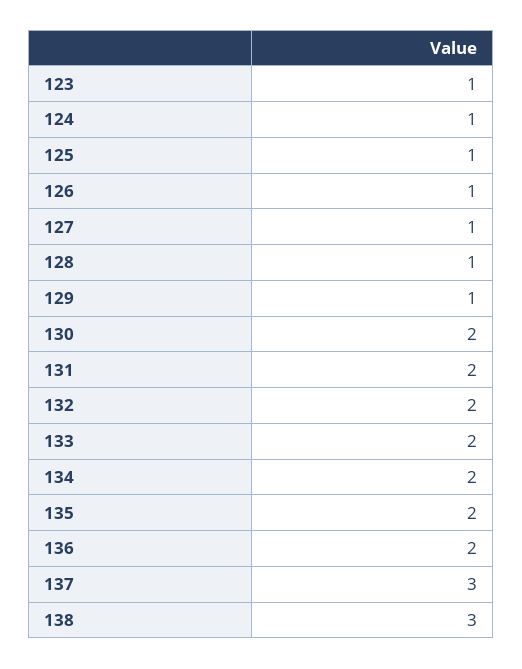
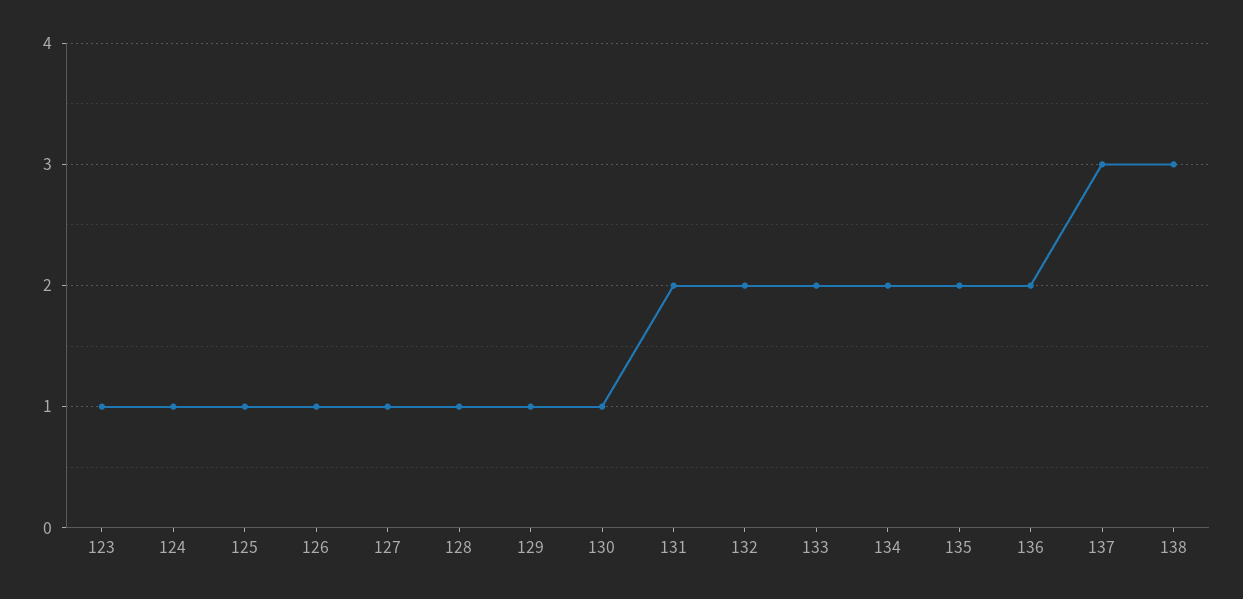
130: 2 -> 1

